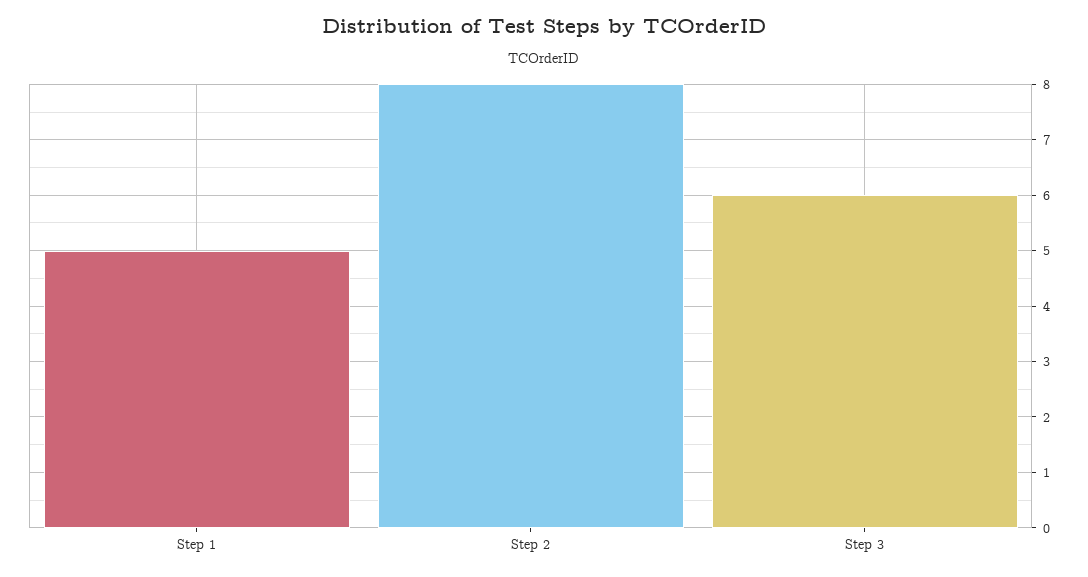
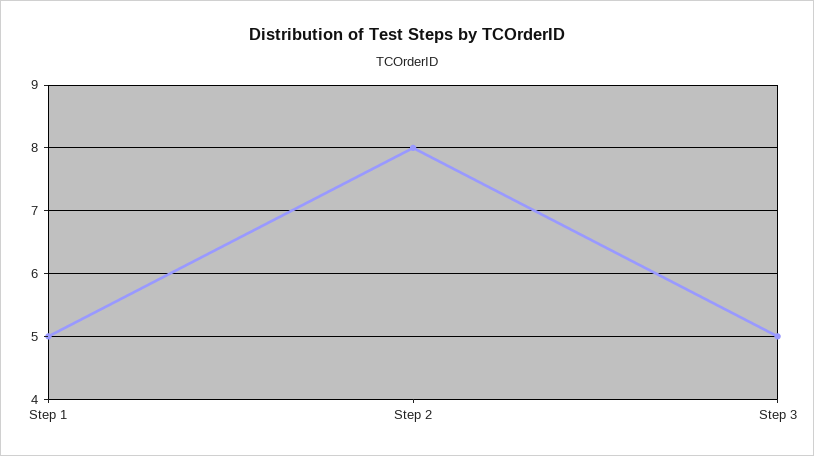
Step 3: 6 -> 5

